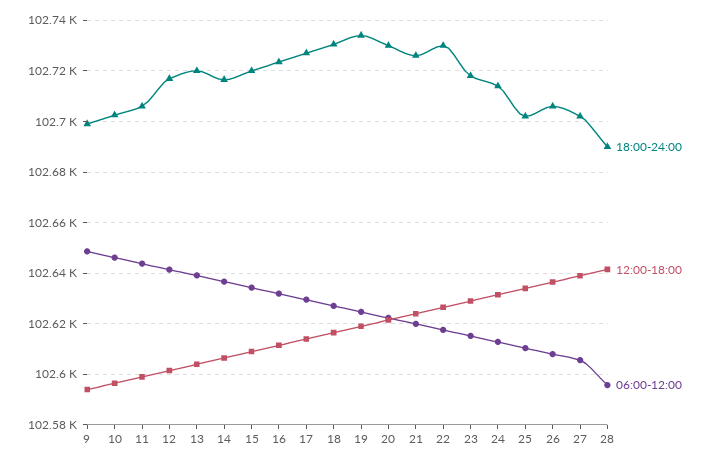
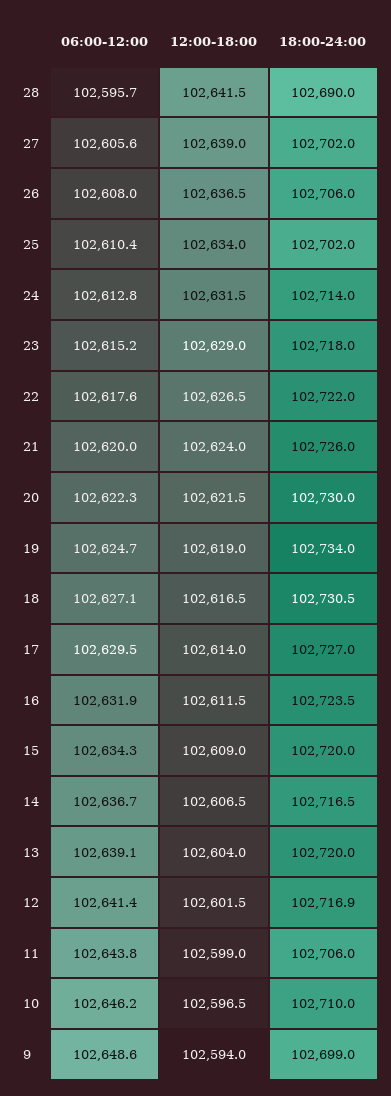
18:00-24:00, 10: 102702.5 -> 102710
18:00-24:00, 22: 102730 -> 102722

